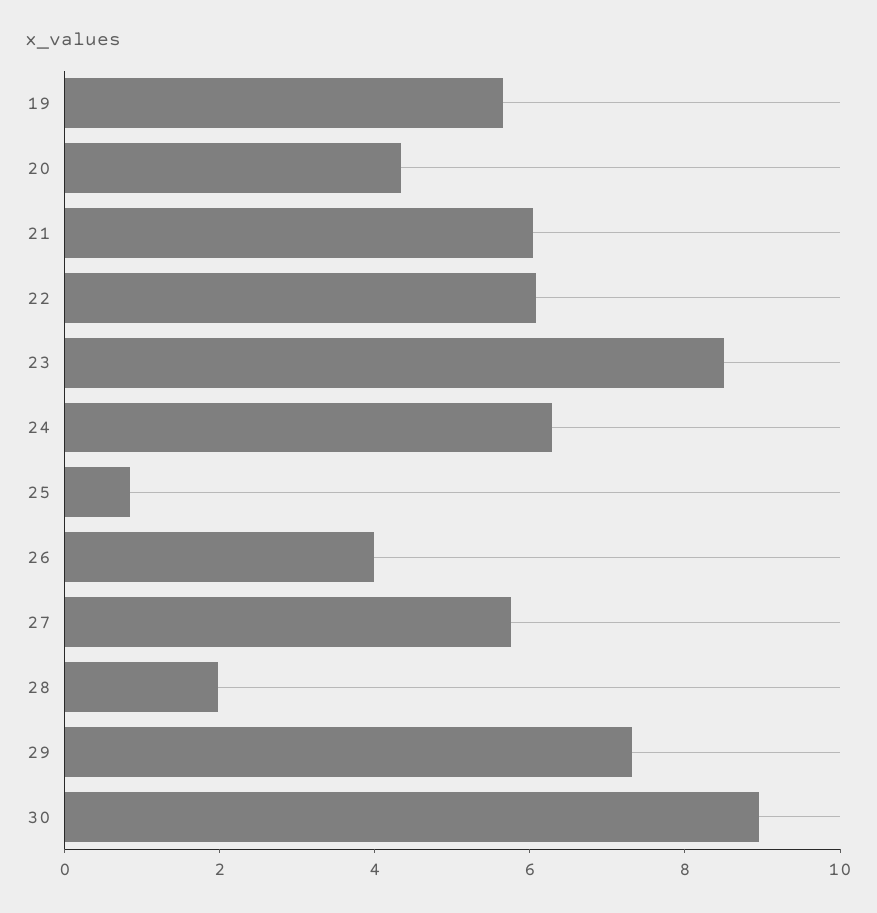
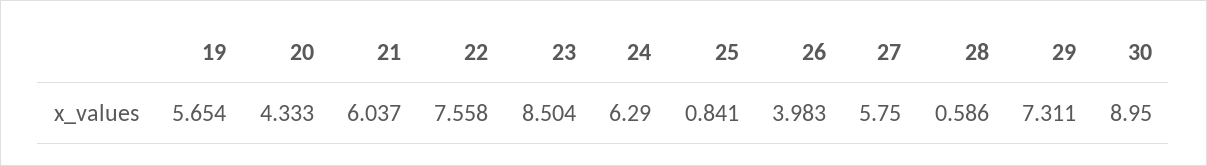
22: 6 -> 7.558
28: 2 -> 0.586

